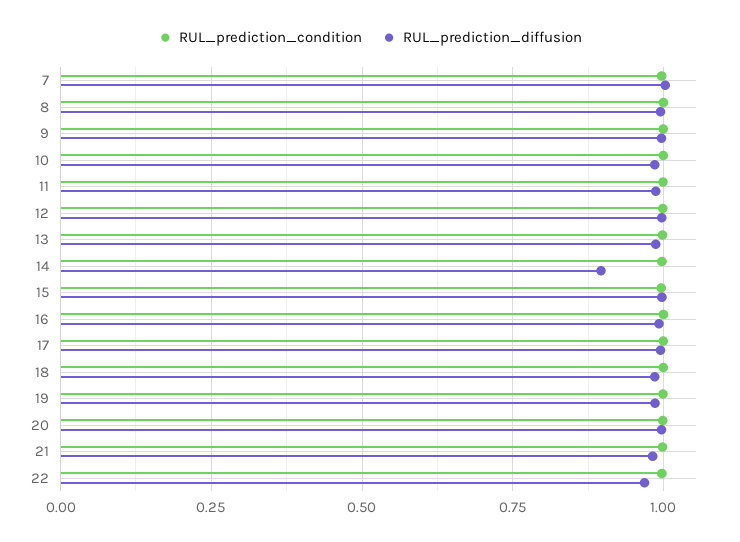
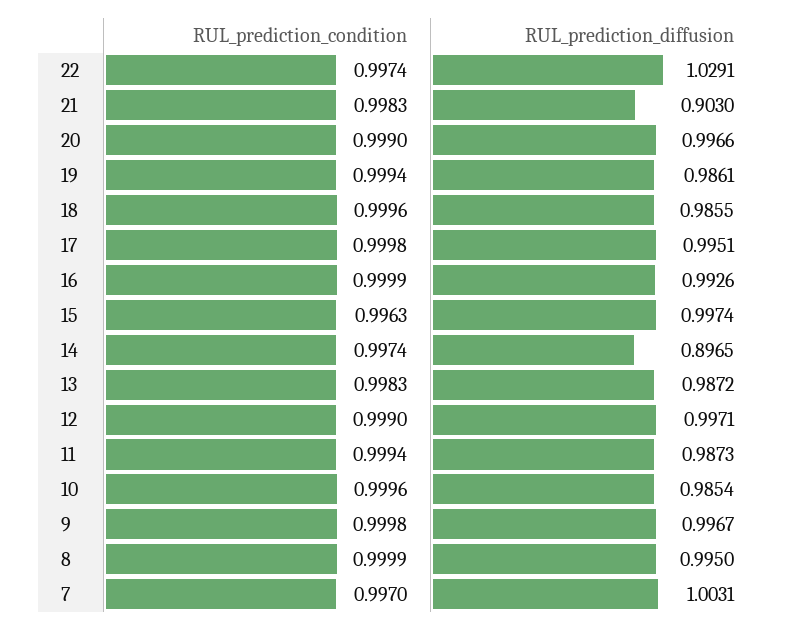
RUL_prediction_diffusion, 21: 0.975 -> 0.903
RUL_prediction_diffusion, 22: 0.975 -> 1.0291

